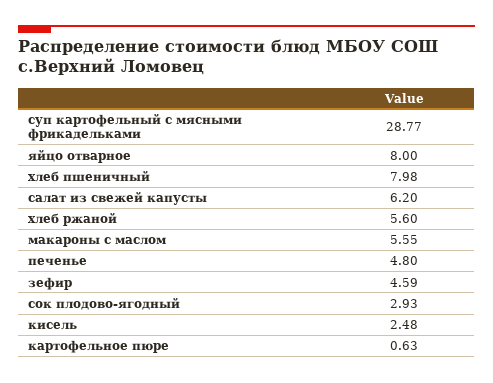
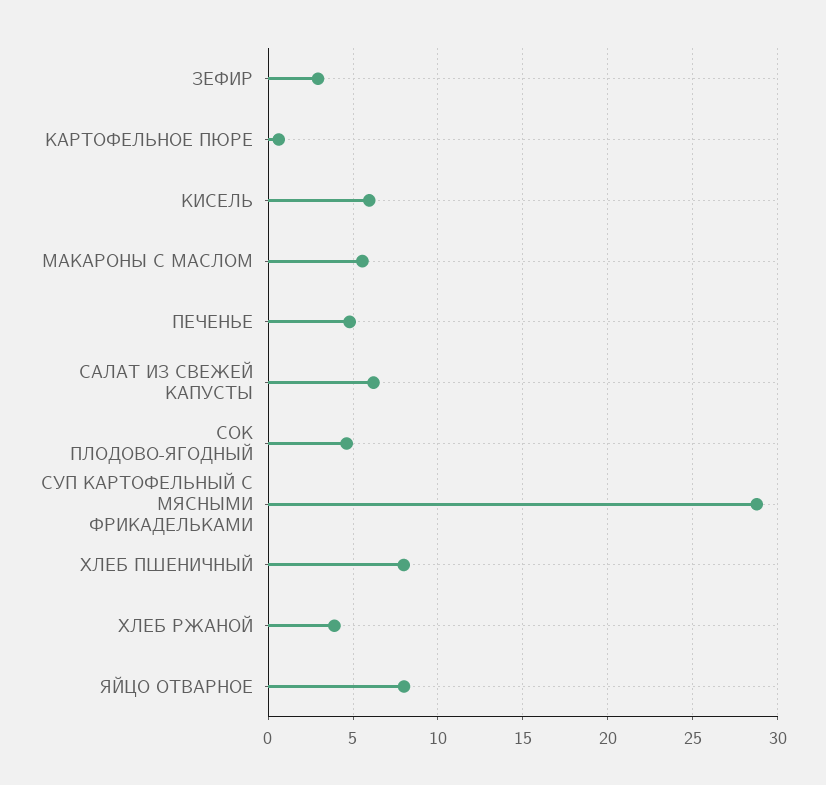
хлеб ржаной: 5.6 -> 4
зефир: 4.59 -> 3
сок плодово-ягодный: 2.93 -> 4.5
кисель: 2.48 -> 6

